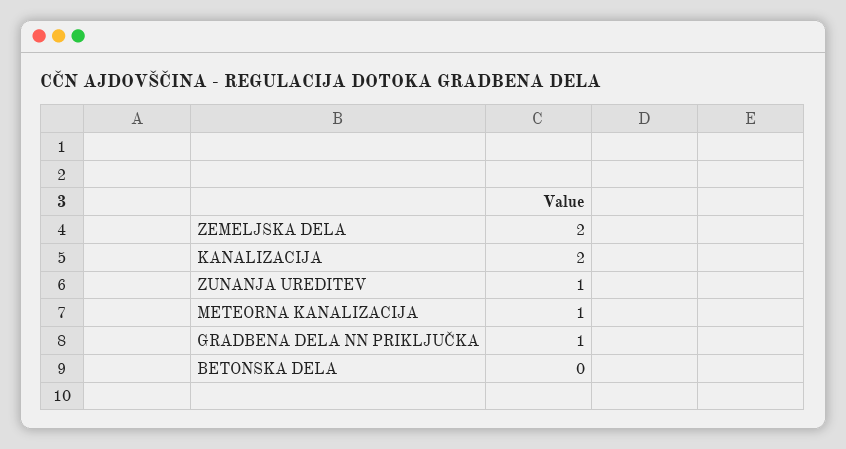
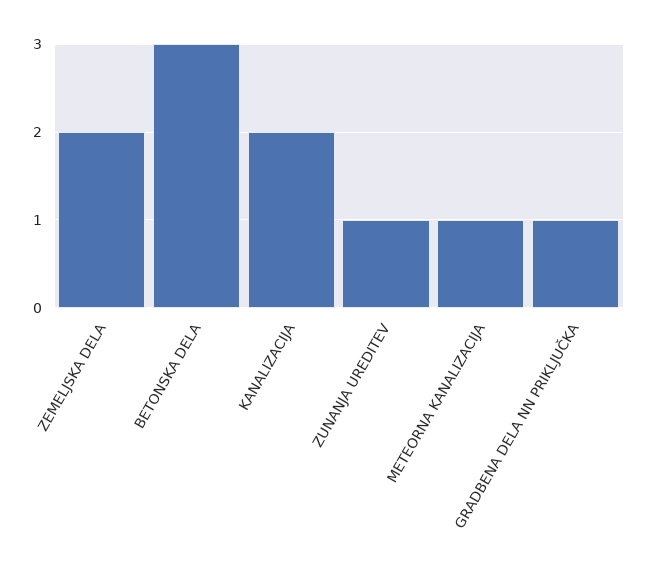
BETONSKA DELA: 0 -> 3

